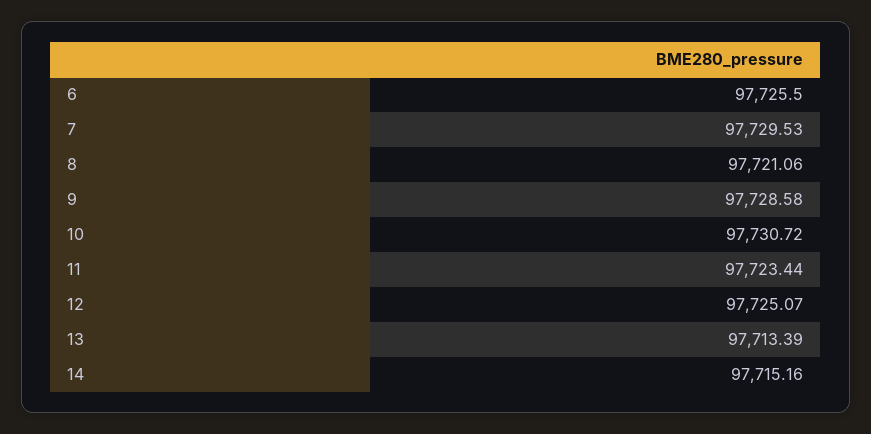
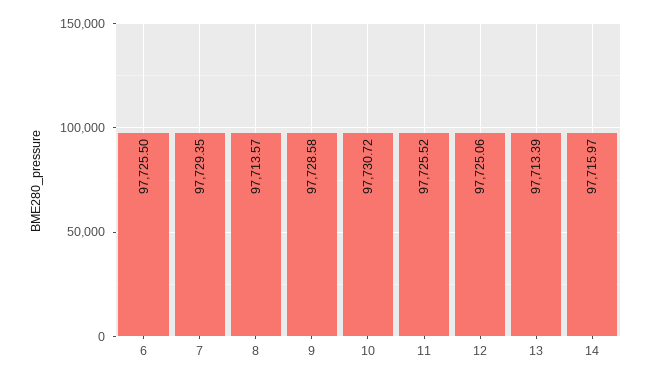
7: 97729.53 -> 97729.35
8: 97721.06 -> 97713.57
11: 97723.44 -> 97725.52
12: 97725.07 -> 97725.06
14: 97715.16 -> 97715.97

